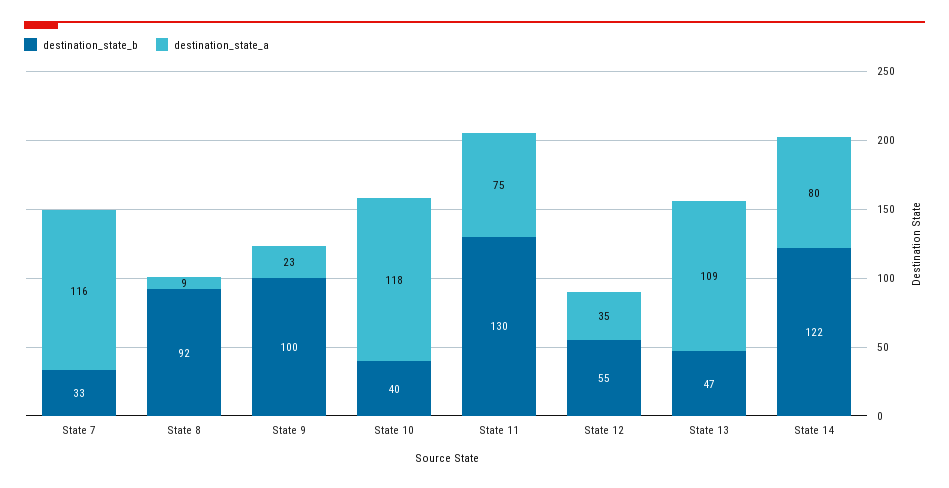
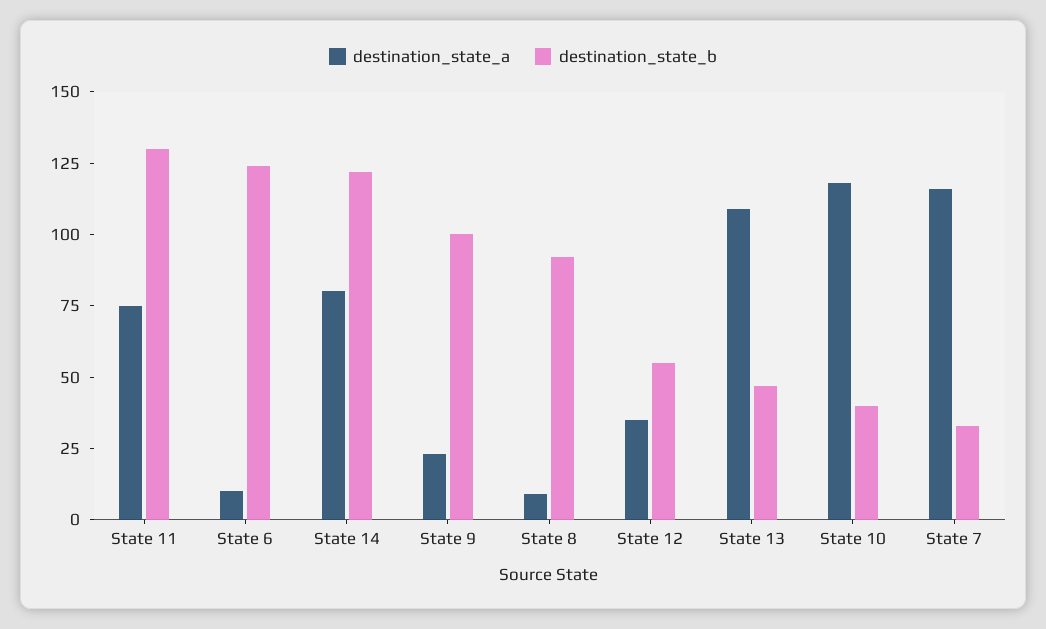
destination_state_a, State 6: none -> 10
destination_state_b, State 6: none -> 125

